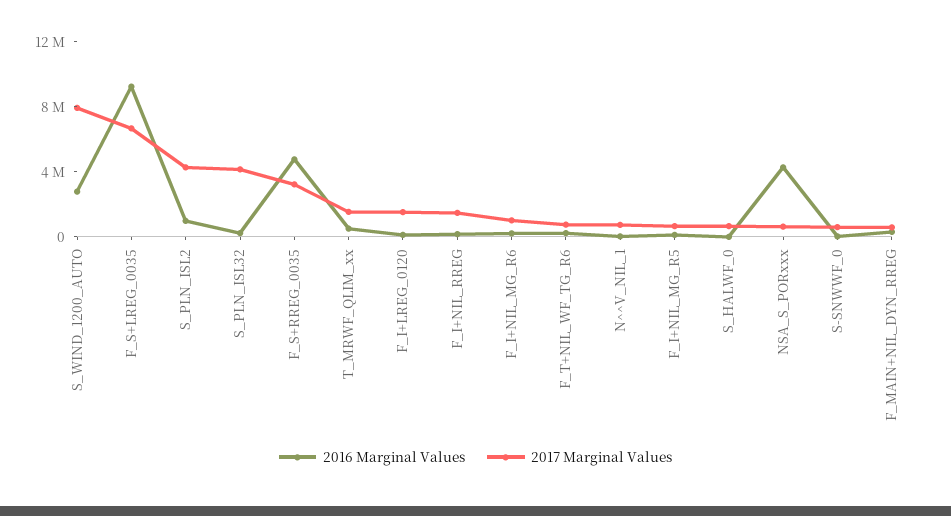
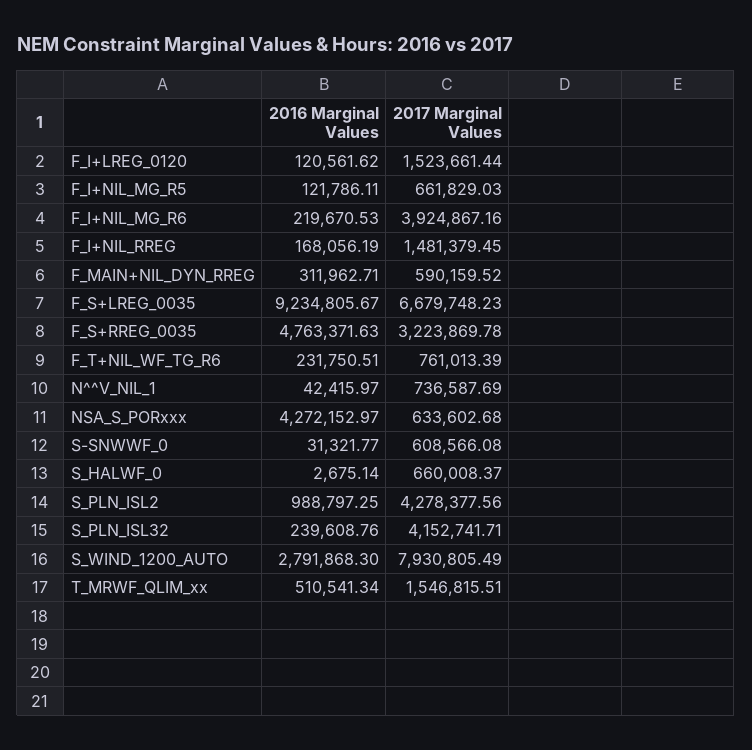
2017 Marginal Values, F_I+NIL_MG_R6: 1000000 -> 3924867.16

